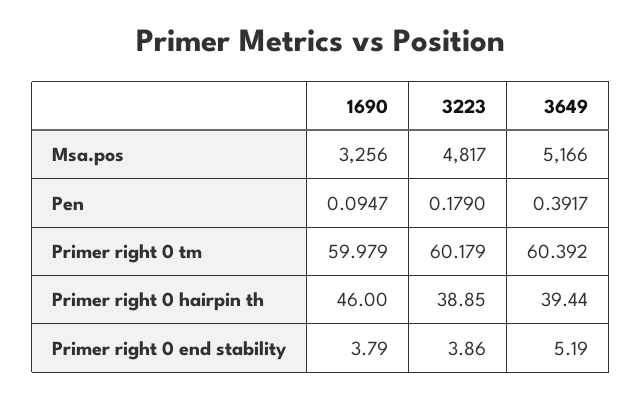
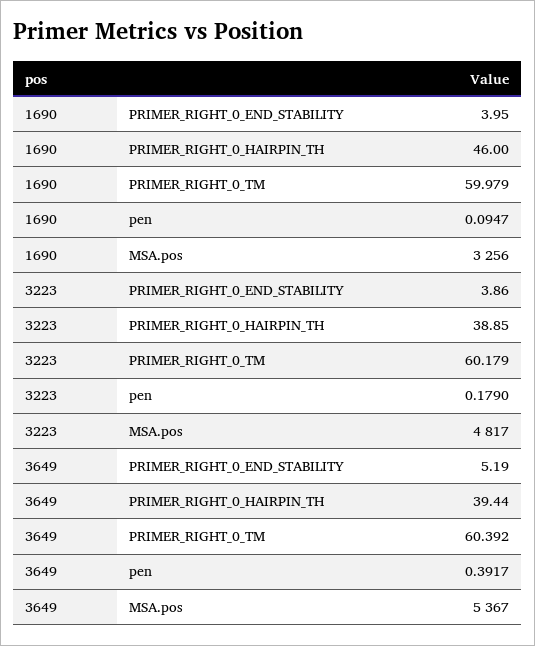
3649, Msa.pos: 5166 -> 5367
1690, Primer right 0 end stability: 3.79 -> 3.95

